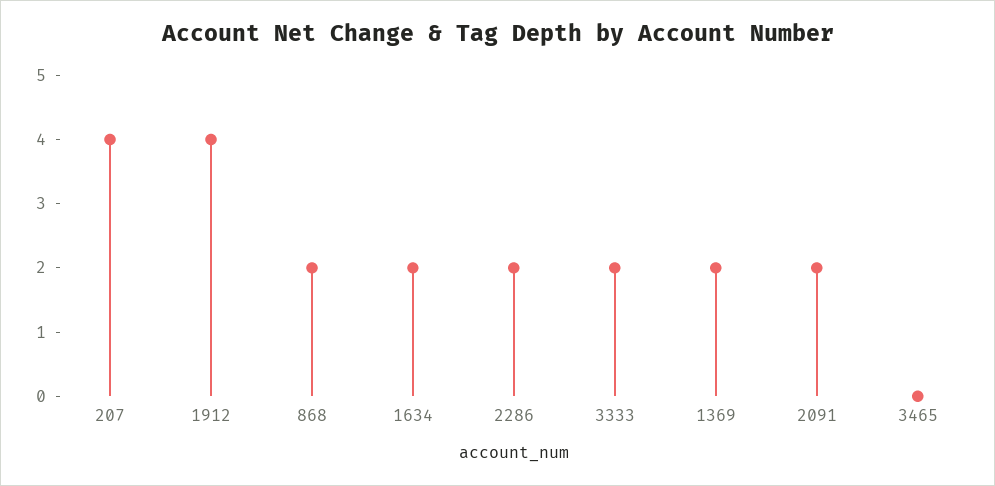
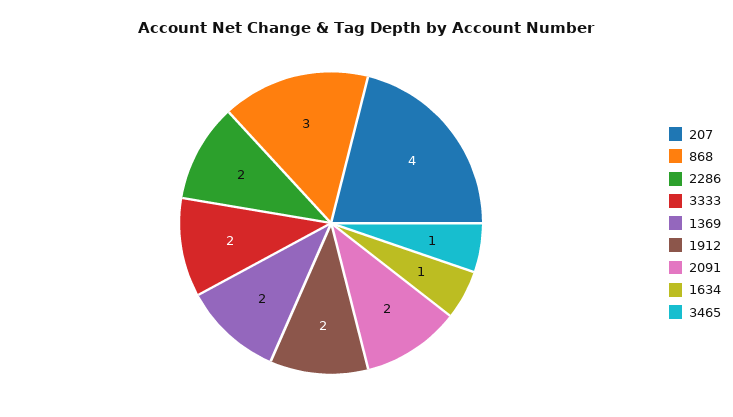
1912: 4 -> 2
868: 2 -> 3
1634: 2 -> 1
3465: 0 -> 1

